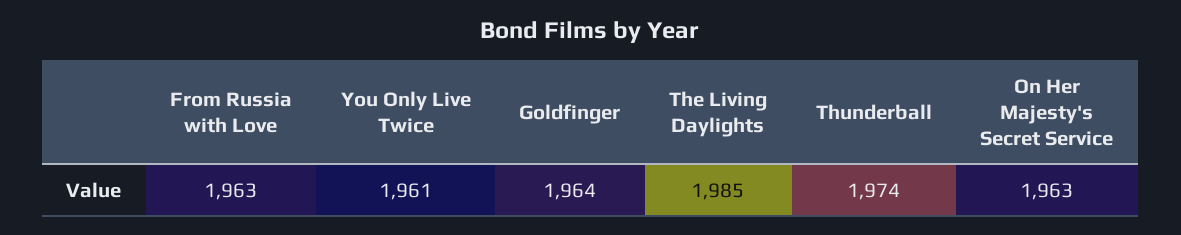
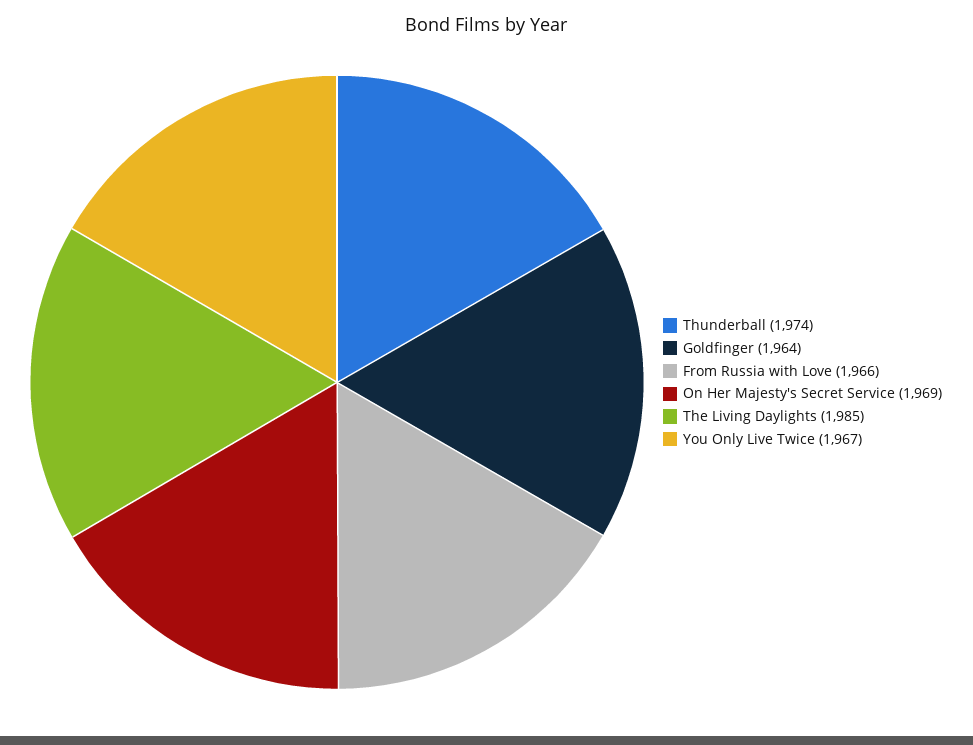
From Russia with Love: 1963 -> 1966
You Only Live Twice: 1961 -> 1967
On Her Majesty's Secret Service: 1963 -> 1969

